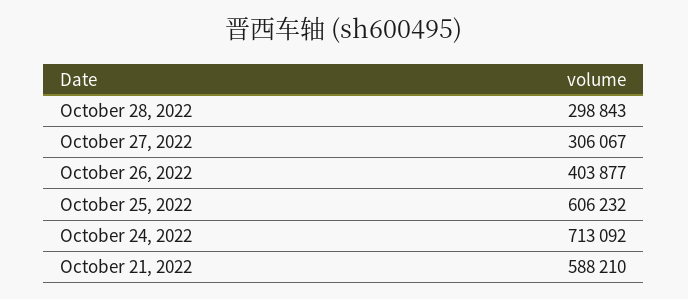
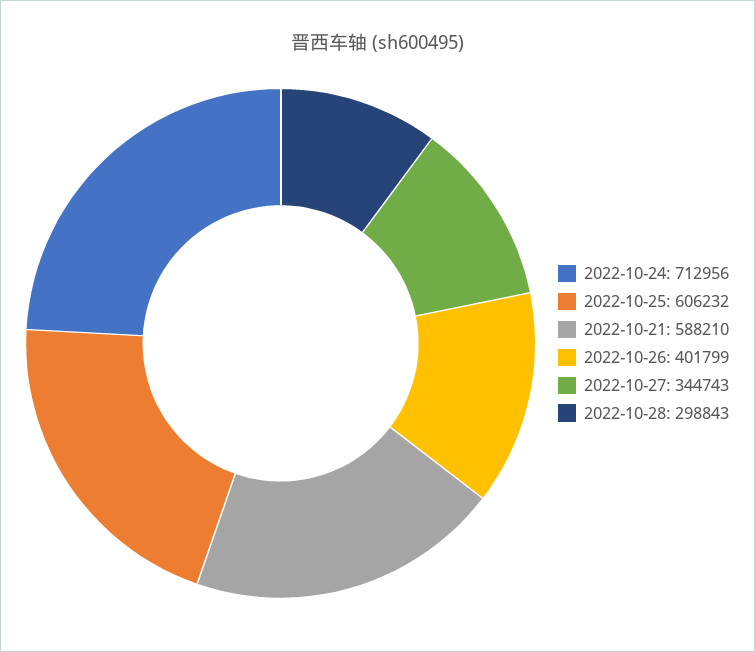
October 27, 2022: 306067 -> 344743
October 26, 2022: 403877 -> 401799
October 24, 2022: 713092 -> 712956

